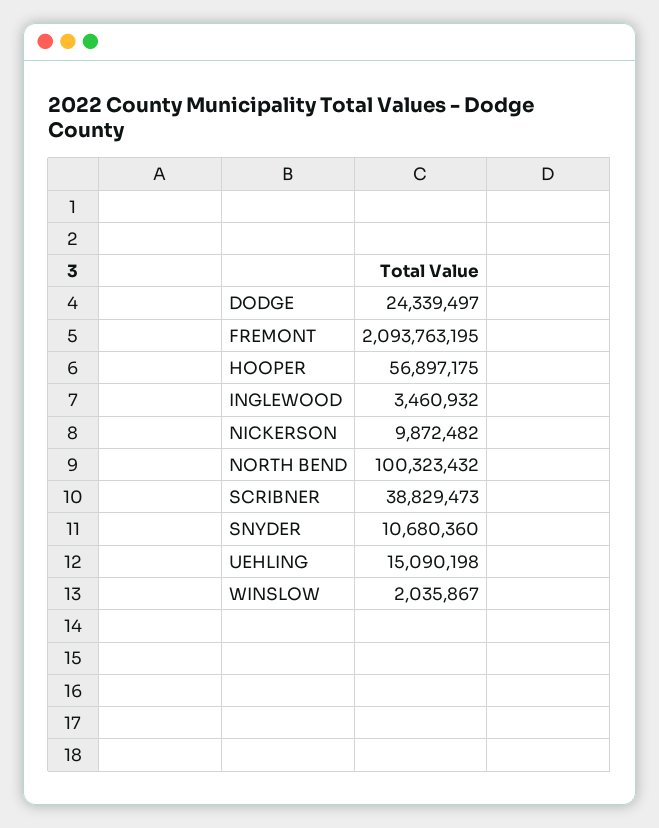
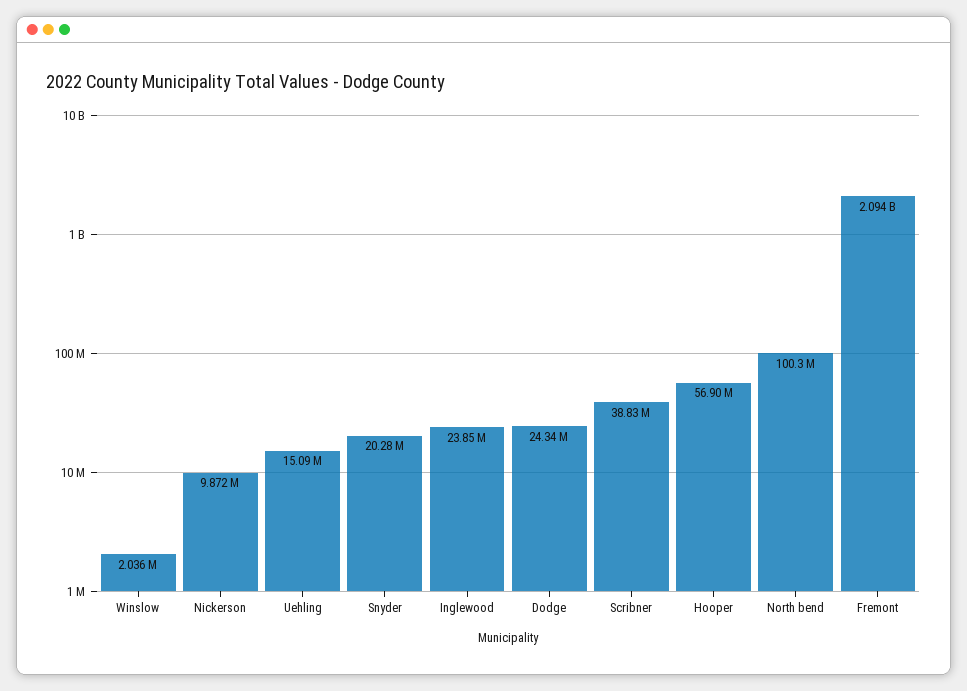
INGLEWOOD: 3460932 -> 23850000
SNYDER: 10680360 -> 20280000

